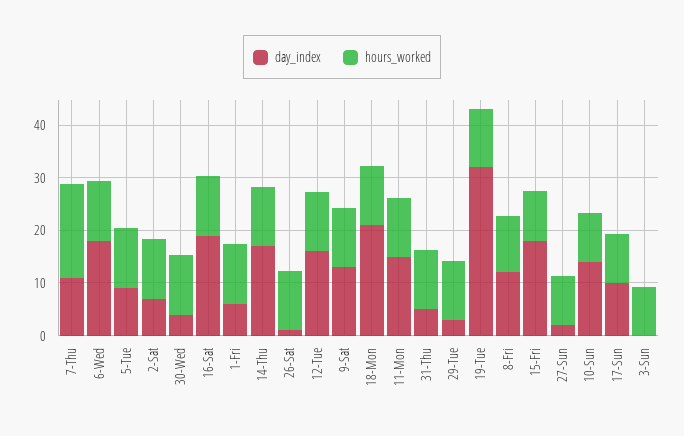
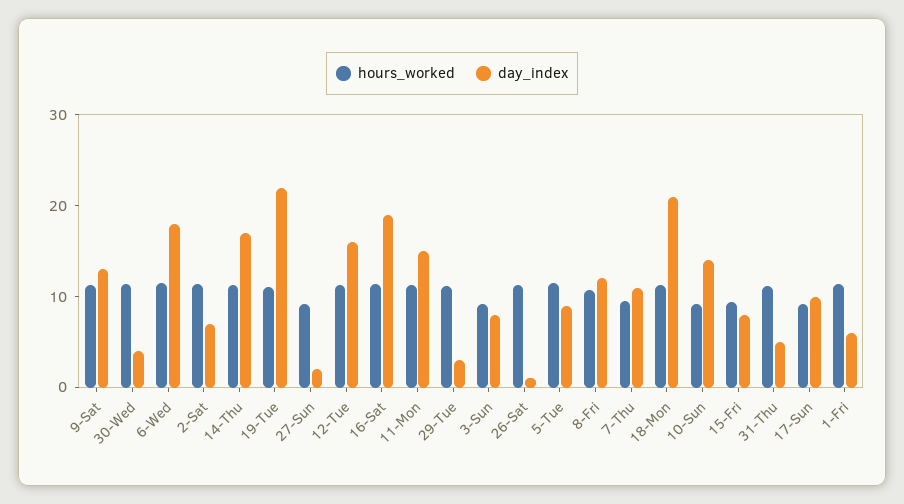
hours_worked, 7-Thu: 18 -> 10
day_index, 19-Tue: 32 -> 22
day_index, 15-Fri: 18 -> 8
day_index, 3-Sun: 0 -> 8

